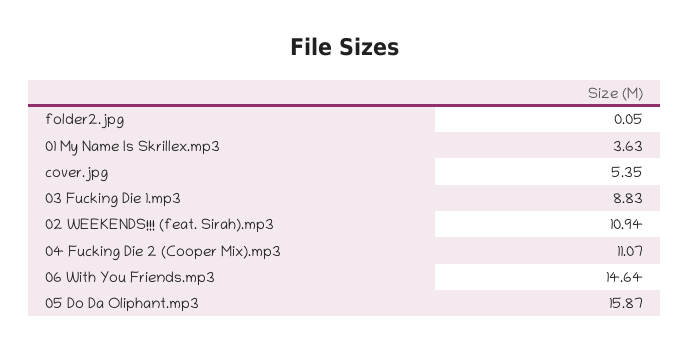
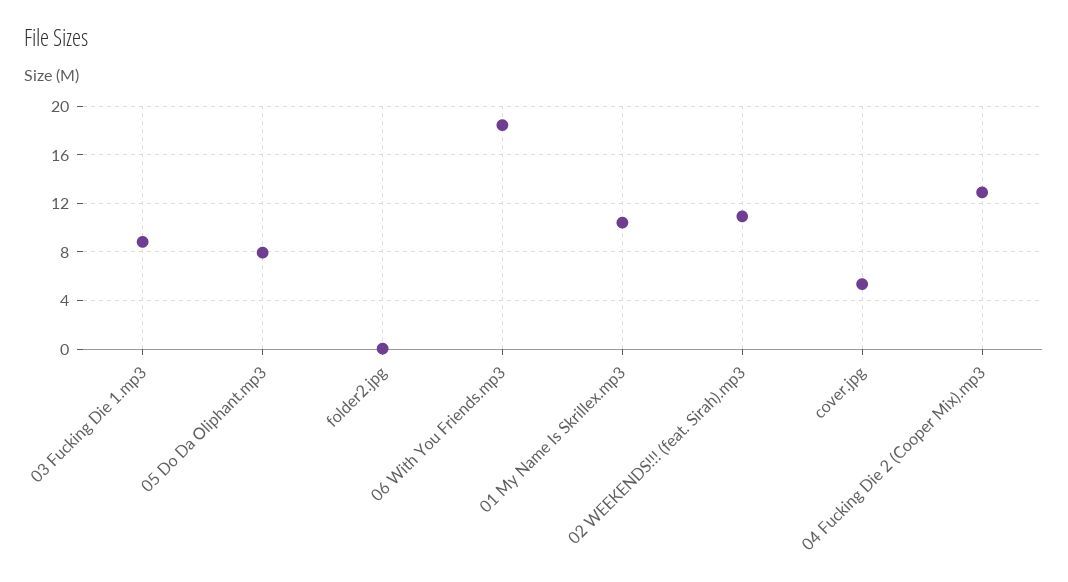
01 My Name Is Skrillex.mp3: 3.63 -> 10.5
04 Fucking Die 2 (Cooper Mix).mp3: 11.07 -> 13
06 With You Friends.mp3: 14.64 -> 18.5
05 Do Da Oliphant.mp3: 15.87 -> 8

